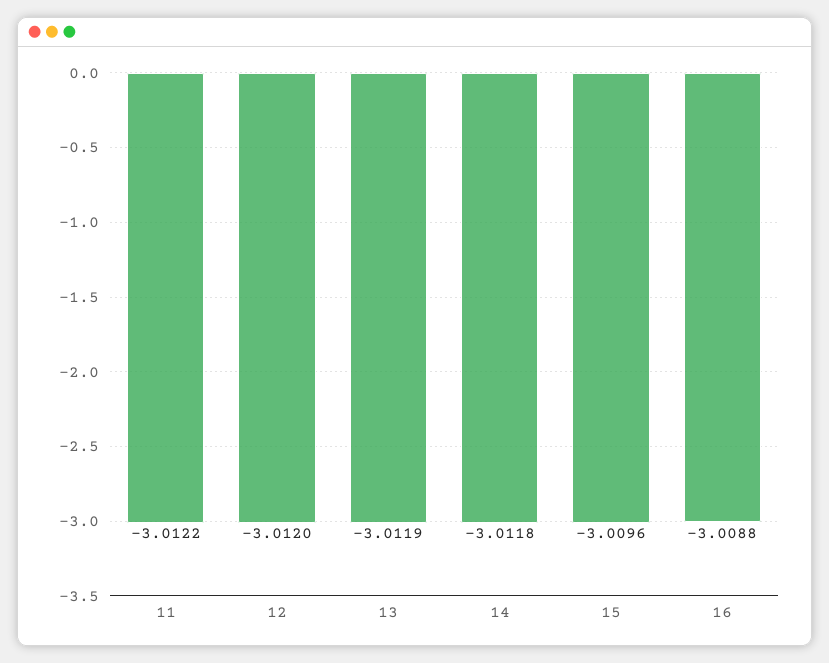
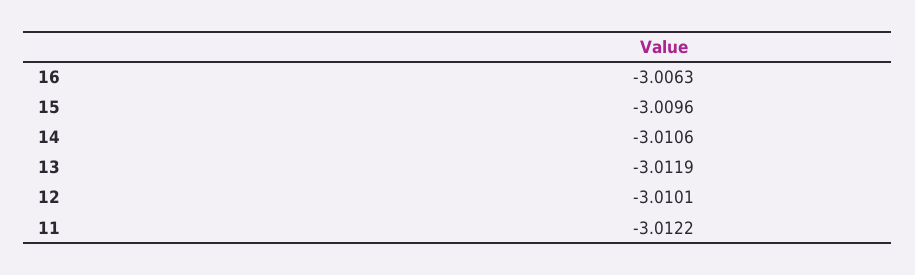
12: -3.012 -> -3.0101
14: -3.0118 -> -3.0106
16: -3.0088 -> -3.0063

